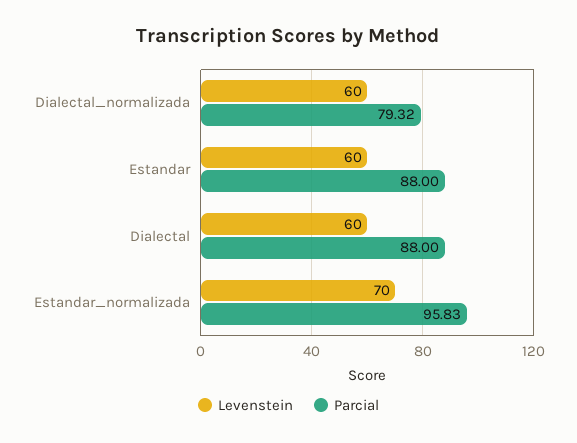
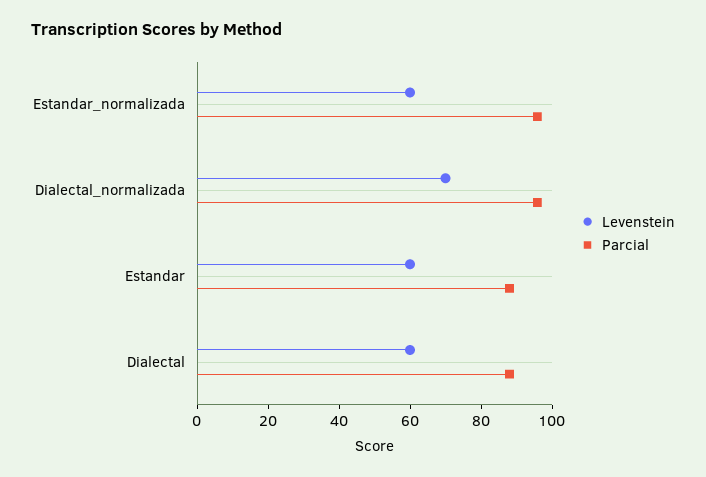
Levenstein, Dialectal_normalizada: 60 -> 70
Parcial, Dialectal_normalizada: 79.32 -> 95
Levenstein, Estandar_normalizada: 70 -> 60

